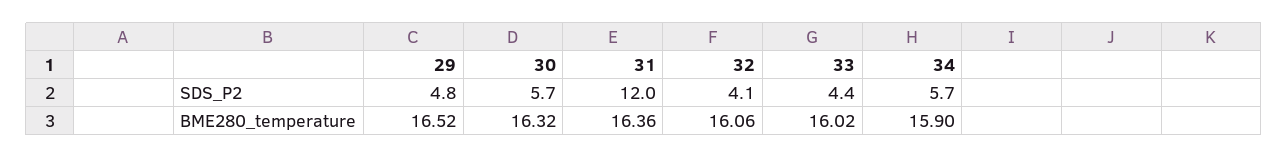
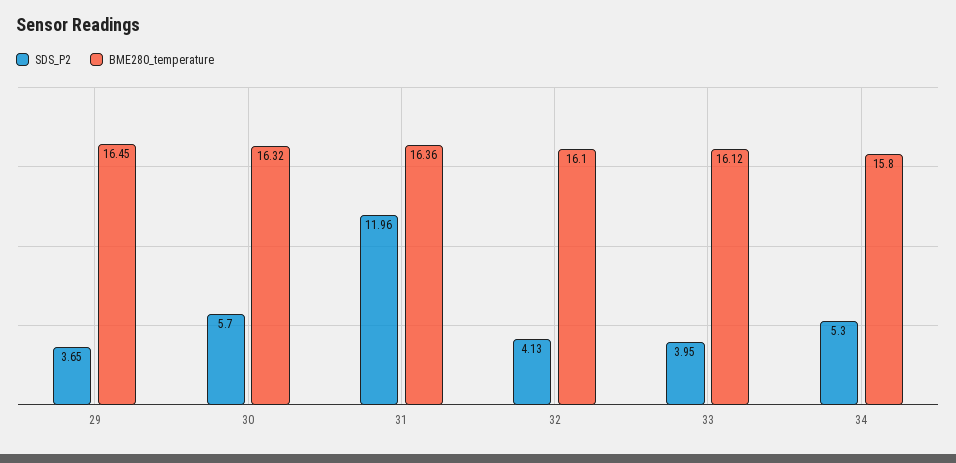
SDS_P2, 29: 4.8 -> 3.65
SDS_P2, 33: 4.4 -> 3.95
SDS_P2, 34: 5.7 -> 5.3
BME280_temperature, 29: 16.52 -> 16.45
BME280_temperature, 32: 16.06 -> 16.1
BME280_temperature, 33: 16.02 -> 16.12
BME280_temperature, 34: 15.9 -> 15.8

